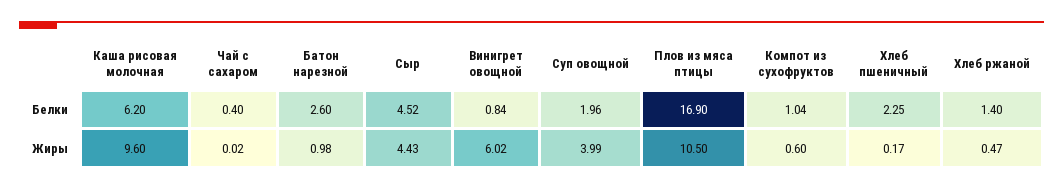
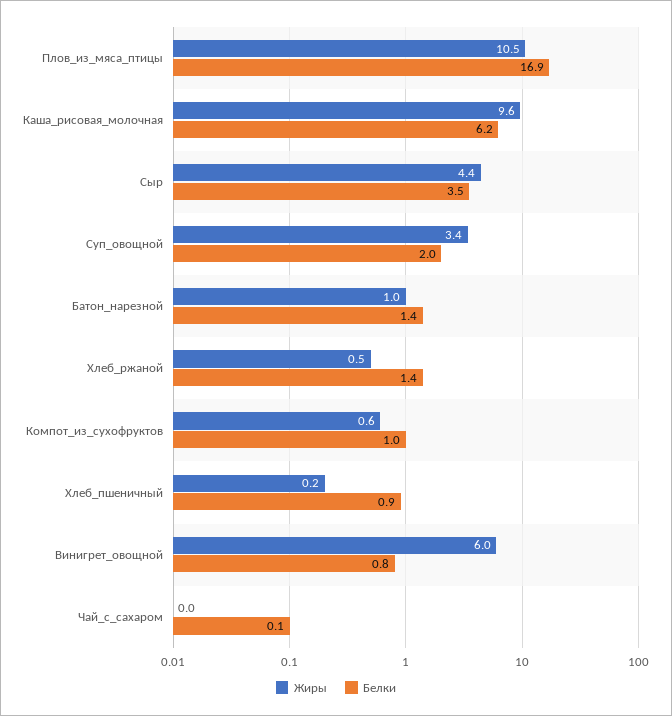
Белки, Чай с сахаром: 0.4 -> 0.1
Белки, Батон нарезной: 2.6 -> 1.4
Белки, Сыр: 4.52 -> 3.5
Белки, Хлеб пшеничный: 2.25 -> 0.9
Жиры, Суп овощной: 3.99 -> 3.4

